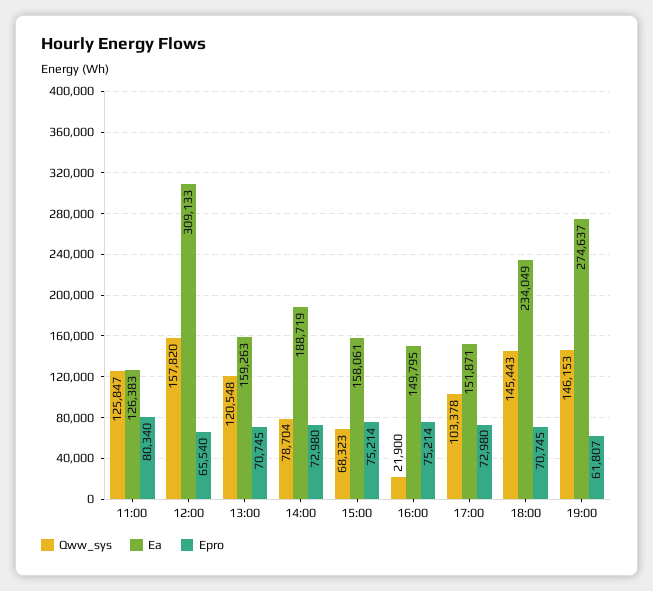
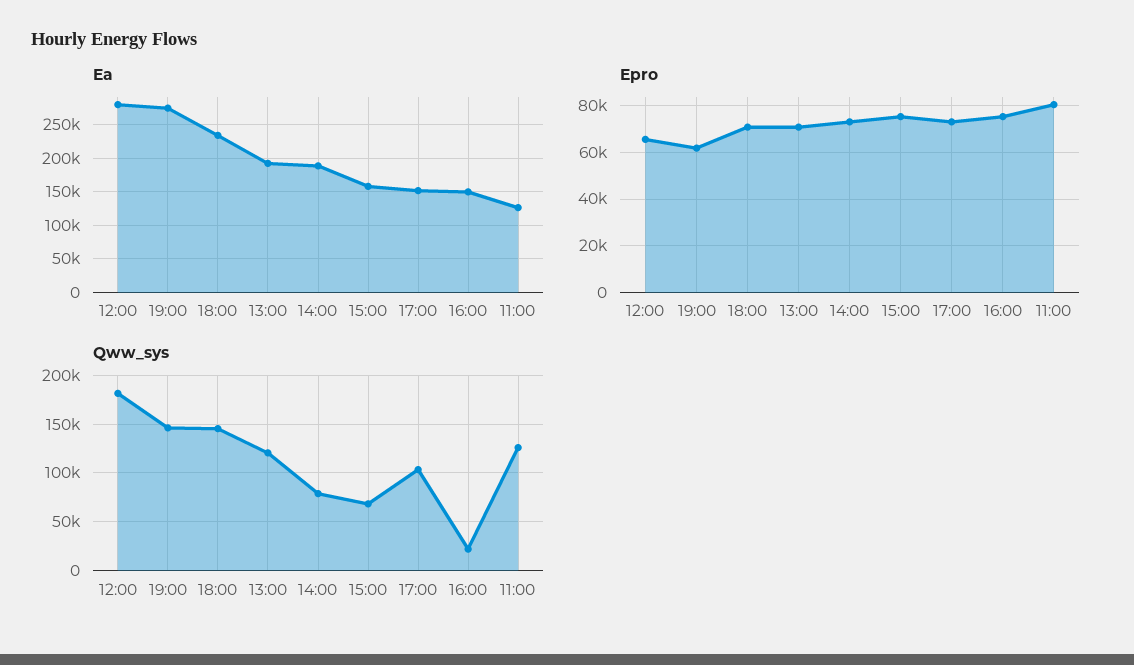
Qww_sys, 12:00: 157820 -> 180000
Ea, 12:00: 309133 -> 280000
Ea, 13:00: 159263 -> 190000

